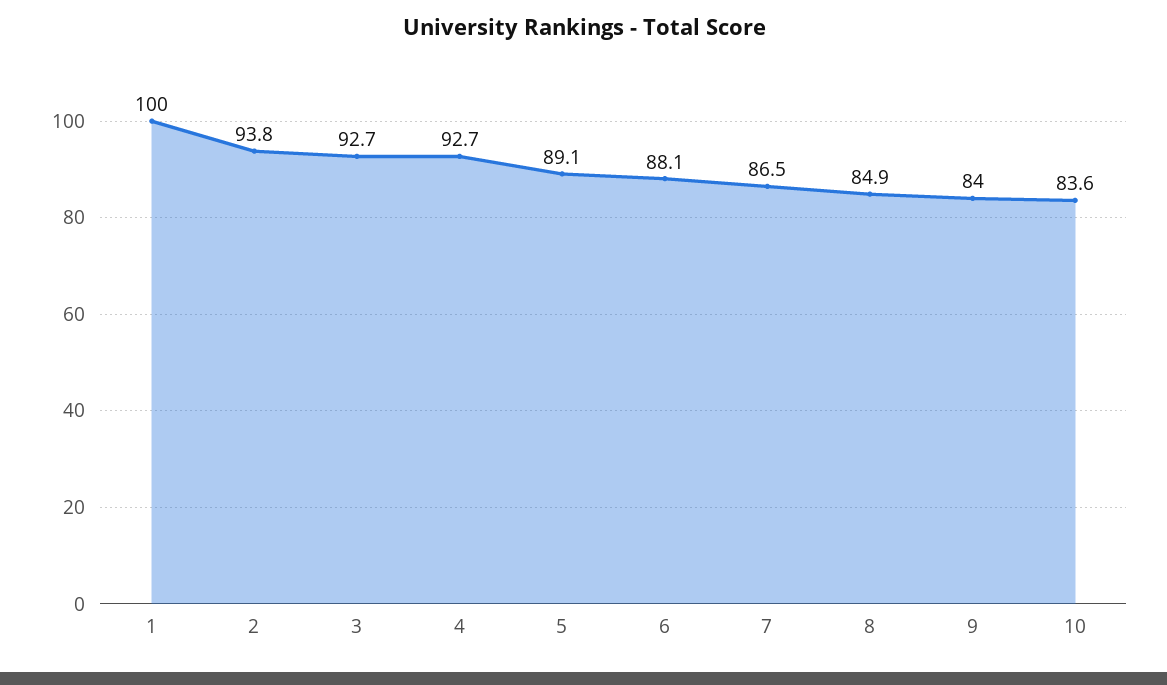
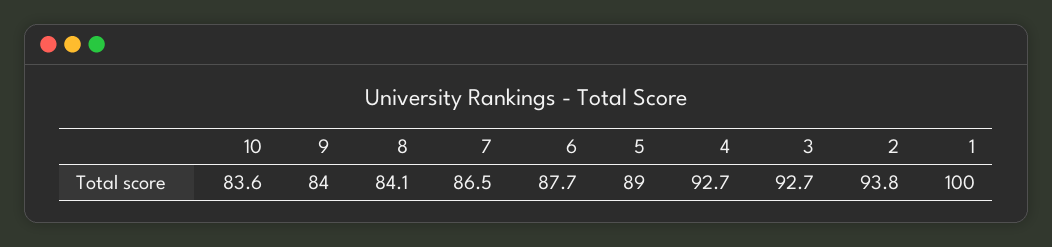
5: 89.1 -> 89
6: 88.1 -> 87.7
8: 84.9 -> 84.1

